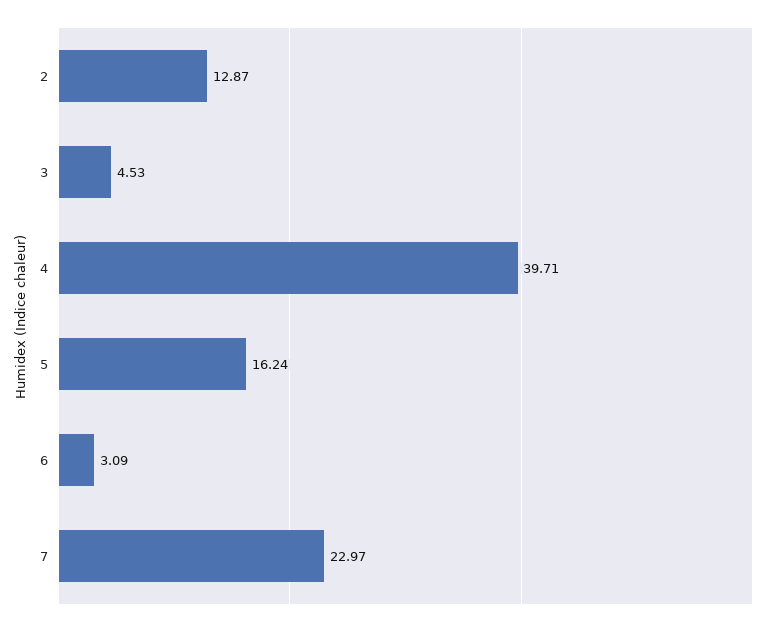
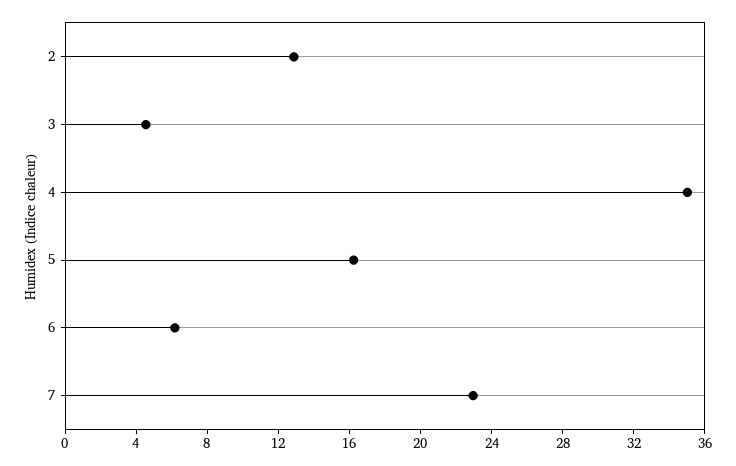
4: 39.71 -> 35
6: 3.09 -> 6

